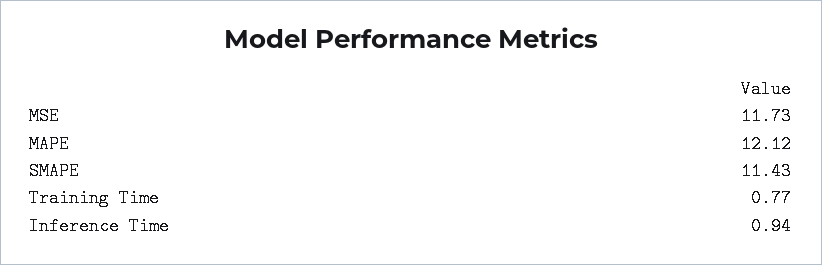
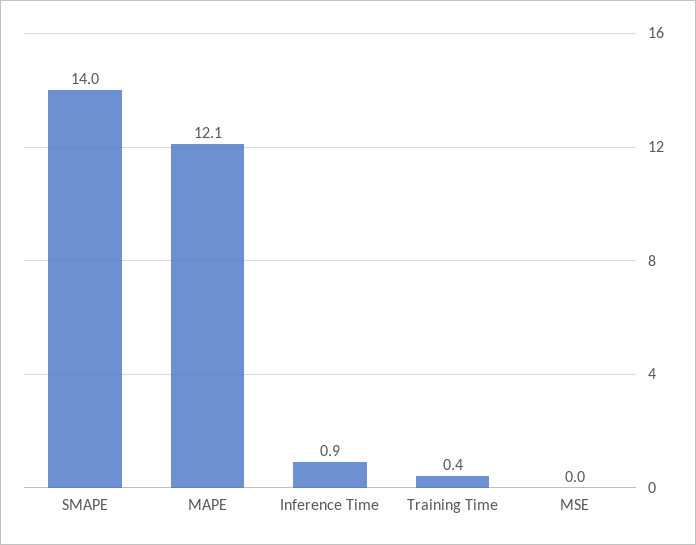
MSE: 11.73 -> 0
SMAPE: 11.43 -> 14
Training Time: 0.77 -> 0.4

